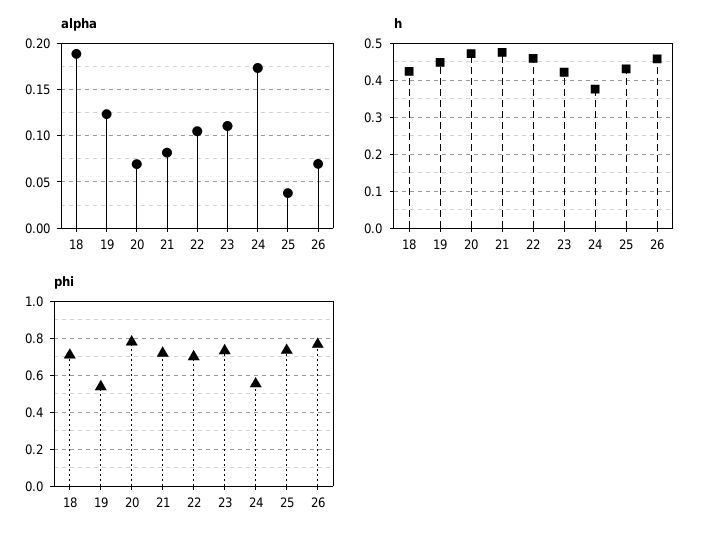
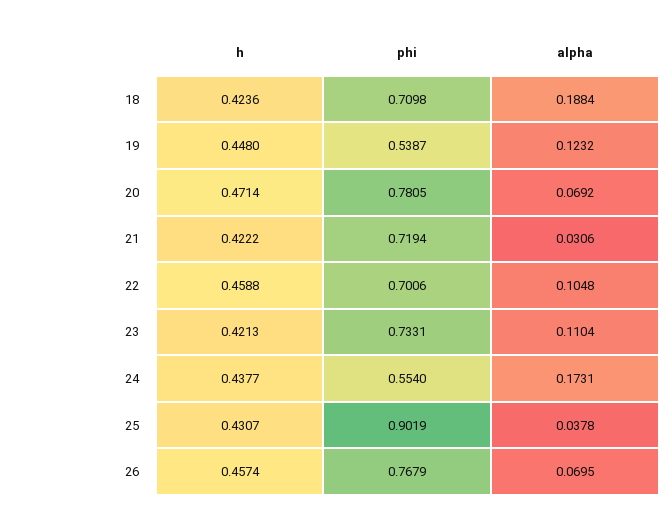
alpha, 21: 0.08 -> 0.0306
h, 21: 0.48 -> 0.4222
h, 24: 0.38 -> 0.4377
phi, 25: 0.75 -> 0.9019

